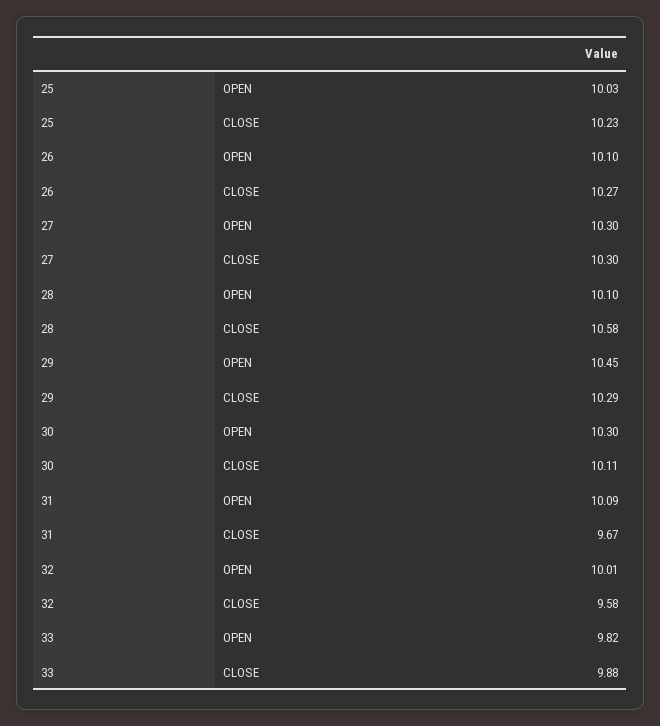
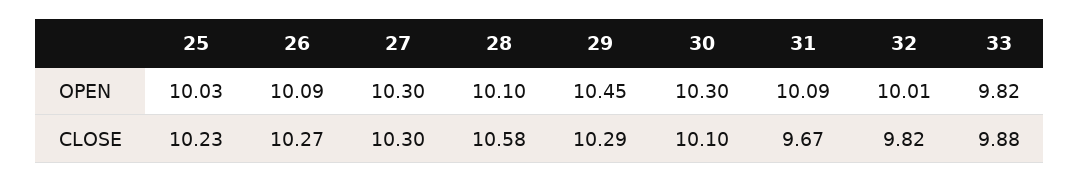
26, OPEN: 10.1 -> 10.09
30, CLOSE: 10.11 -> 10.1
32, CLOSE: 9.58 -> 9.82

